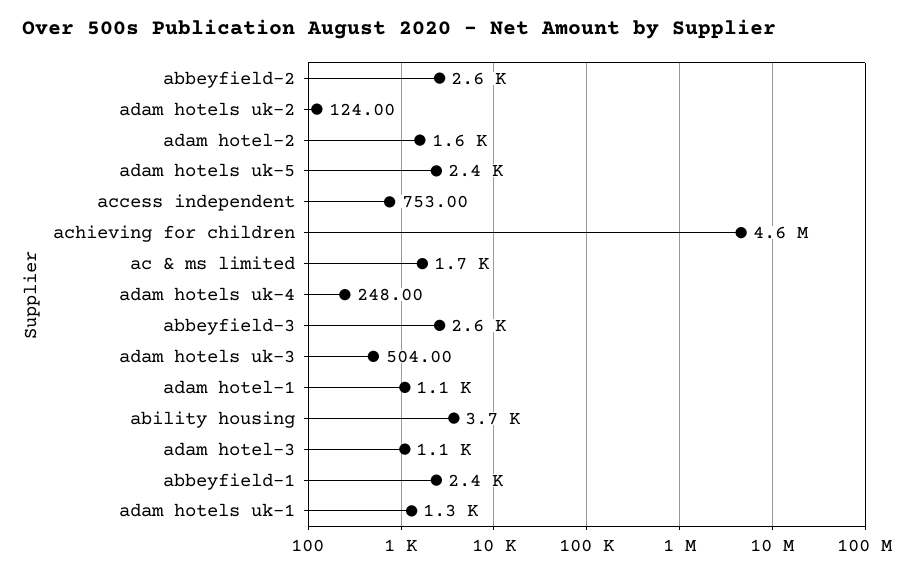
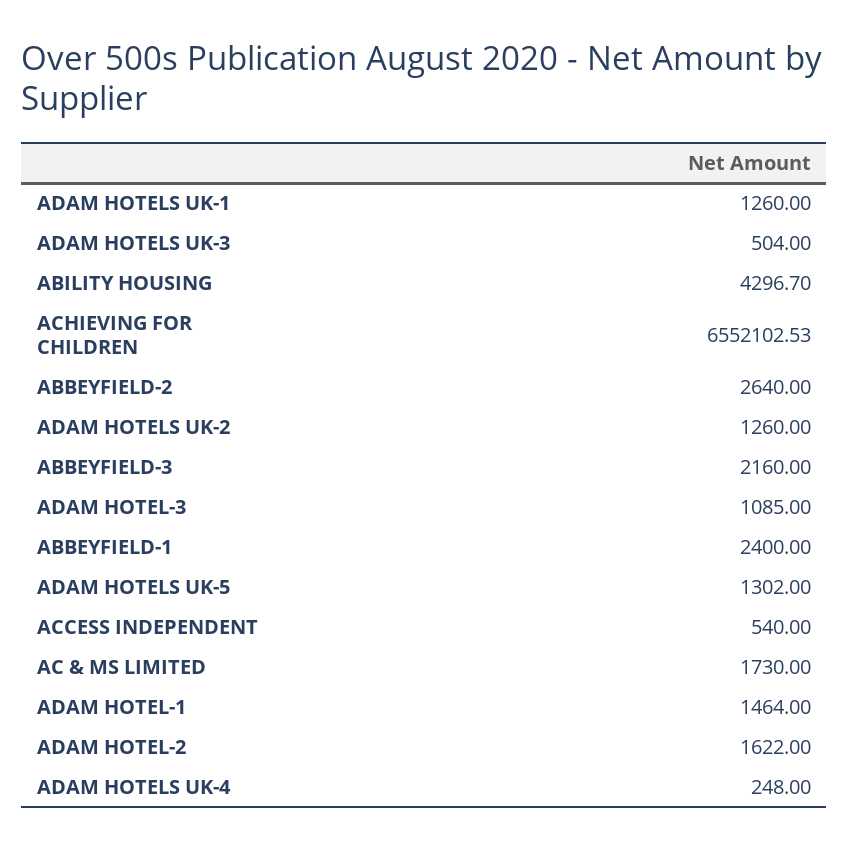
adam hotels uk-2: 124 -> 1260
adam hotels uk-5: 2400 -> 1302
access independent: 753 -> 540
achieving for children: 4600000 -> 6552102.53
abbeyfield-3: 2600 -> 2160
adam hotel-1: 1100 -> 1464
ability housing: 3700 -> 4296.7

